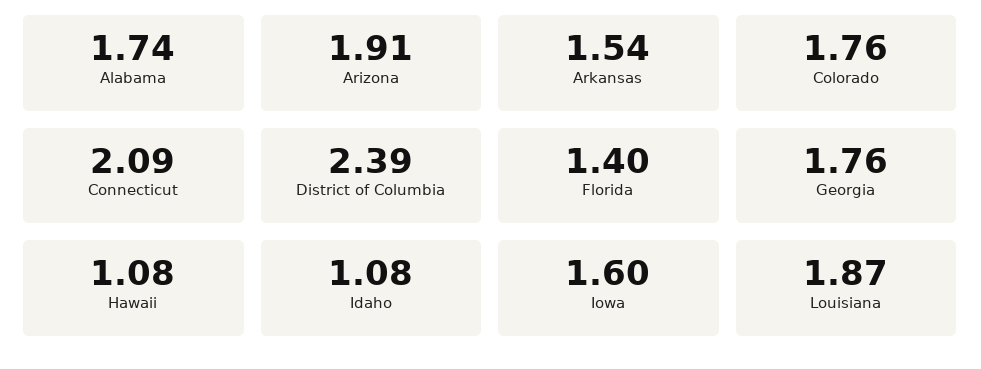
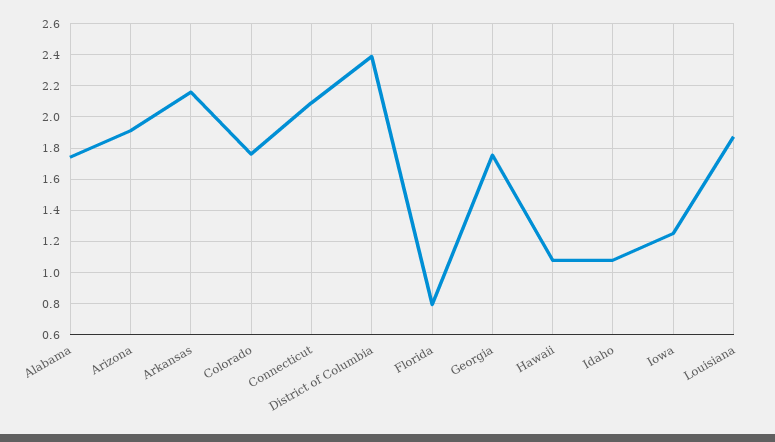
Arkansas: 1.54 -> 2.15
Florida: 1.4 -> 0.8
Iowa: 1.6 -> 1.25

